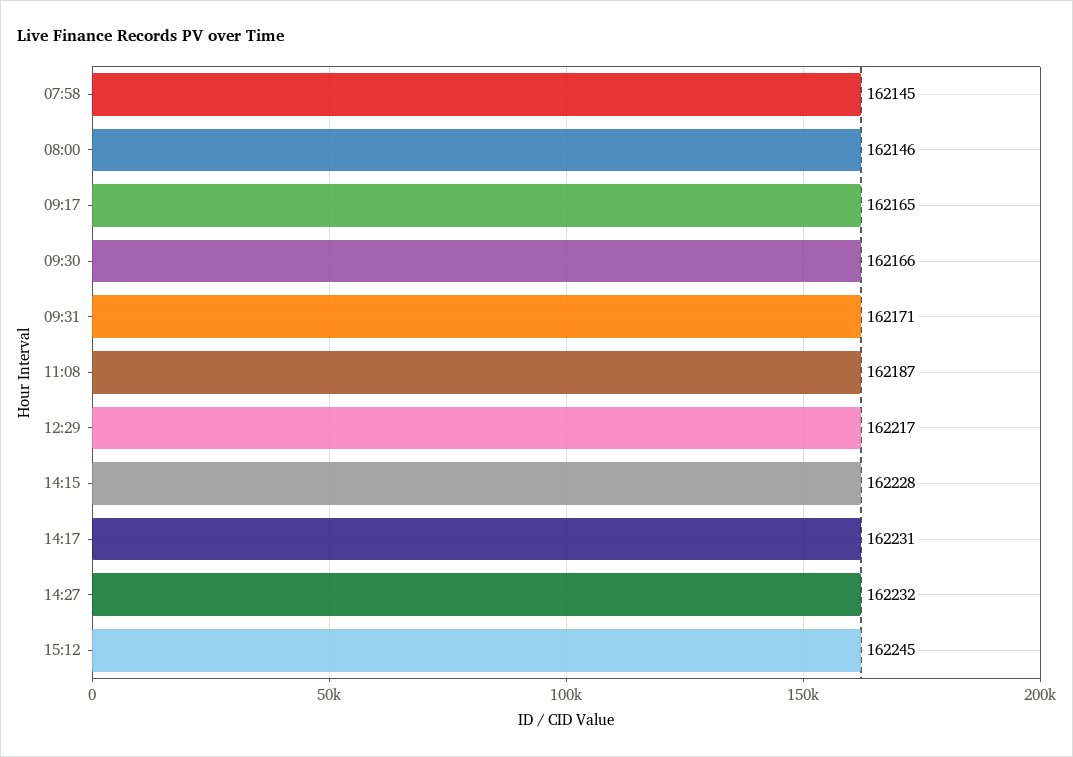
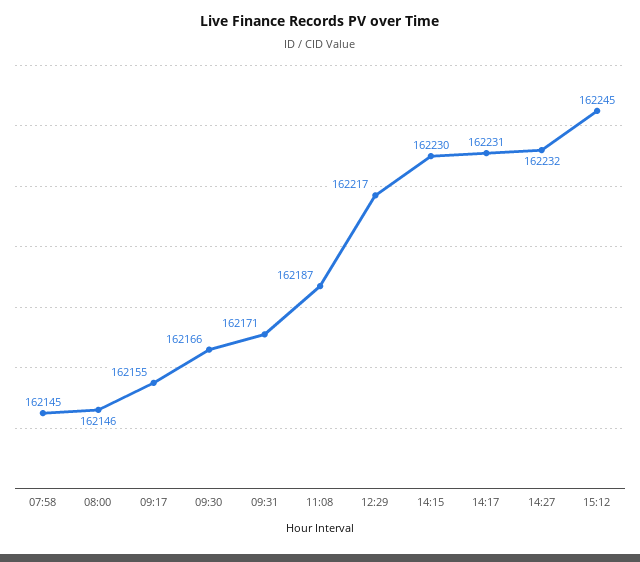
09:17: 162165 -> 162155
14:15: 162228 -> 162230

